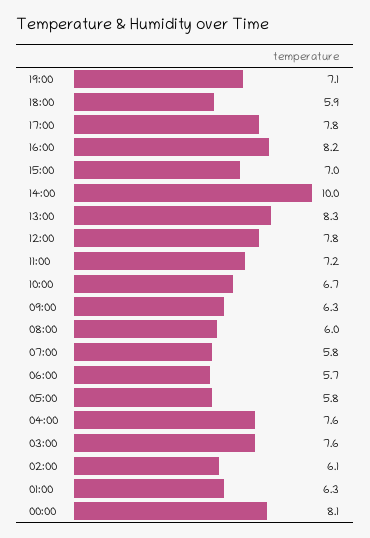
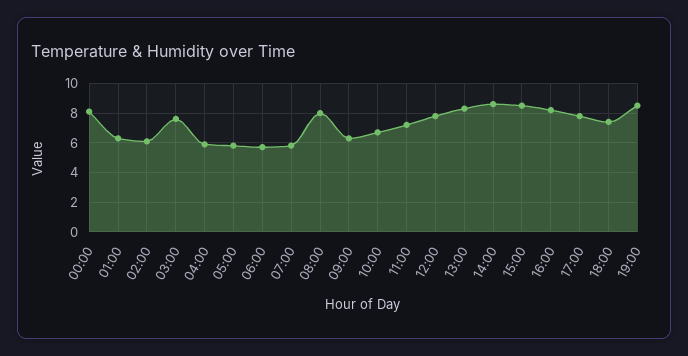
19:00: 7.1 -> 8.5
18:00: 5.9 -> 7.5
15:00: 7 -> 8.5
14:00: 10 -> 8.5
08:00: 6 -> 8
04:00: 7.6 -> 6

